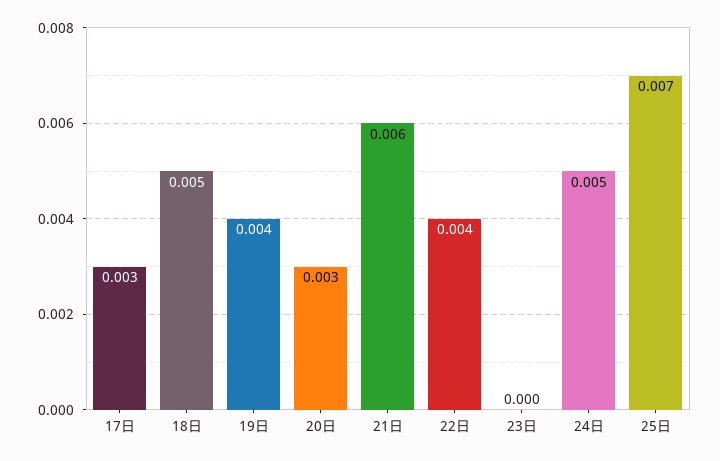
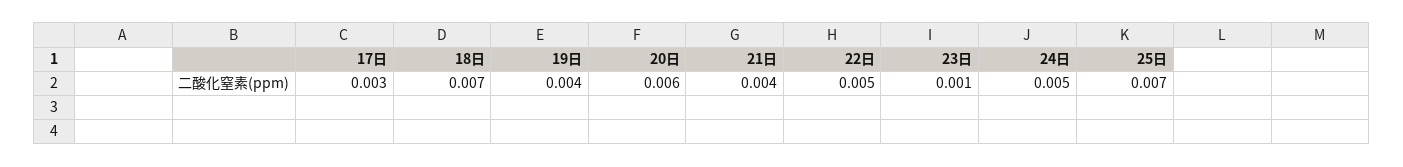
18日: 0.005 -> 0.007
20日: 0.003 -> 0.006
21日: 0.006 -> 0.004
22日: 0.004 -> 0.005
23日: 0 -> 0.001

